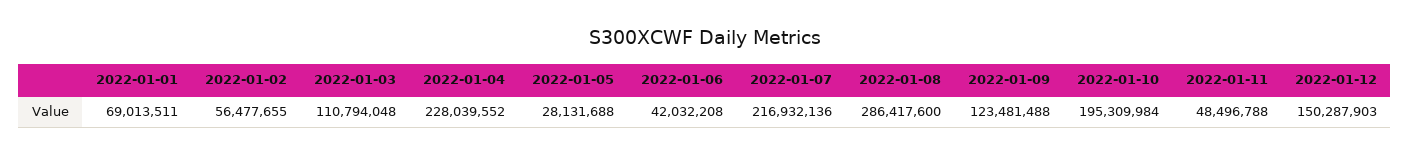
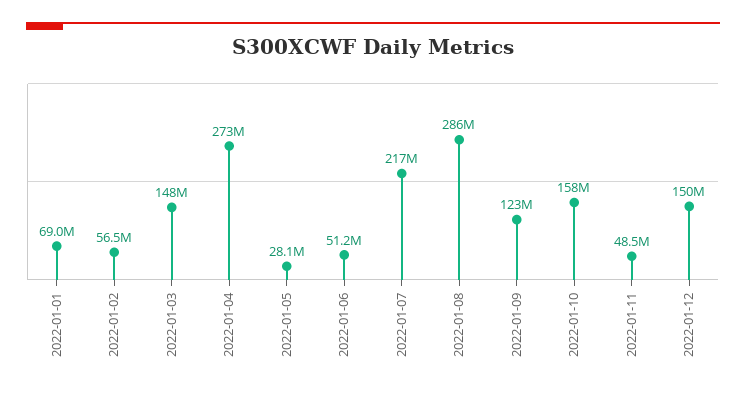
2022-01-03: 110794048 -> 148000000
2022-01-04: 228039552 -> 273000000
2022-01-06: 42032208 -> 51200000
2022-01-10: 195309984 -> 158000000

